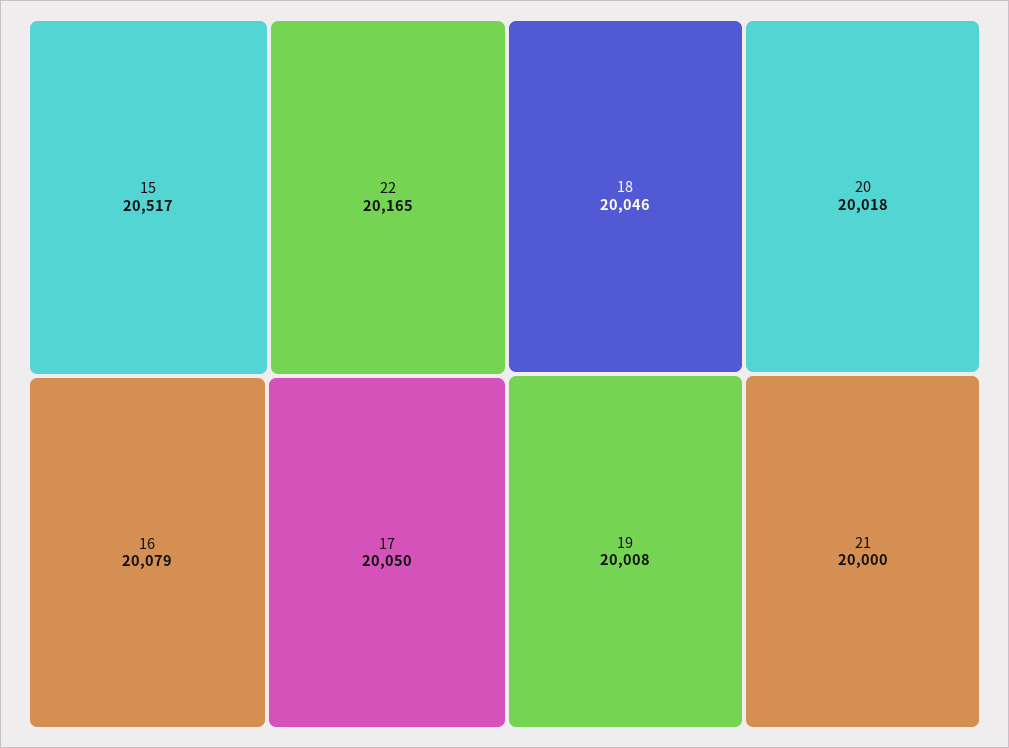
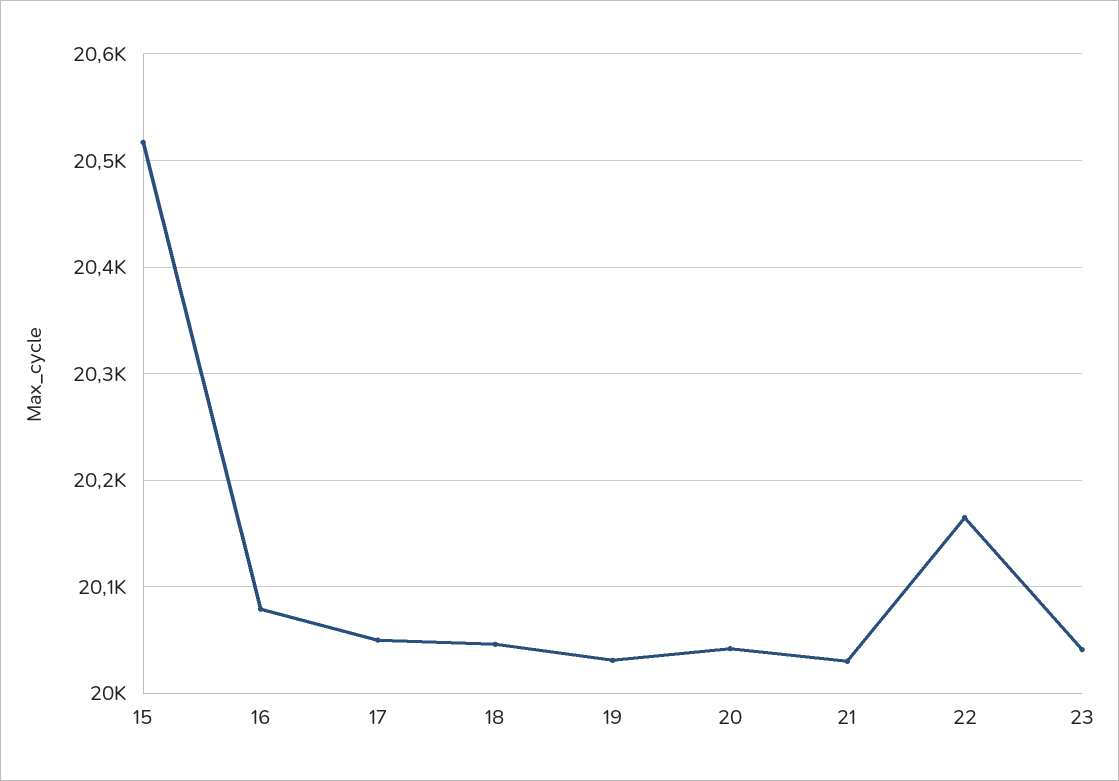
20: 20018 -> 20040
19: 20008 -> 20030
21: 20000 -> 20030
23: none -> 20040

